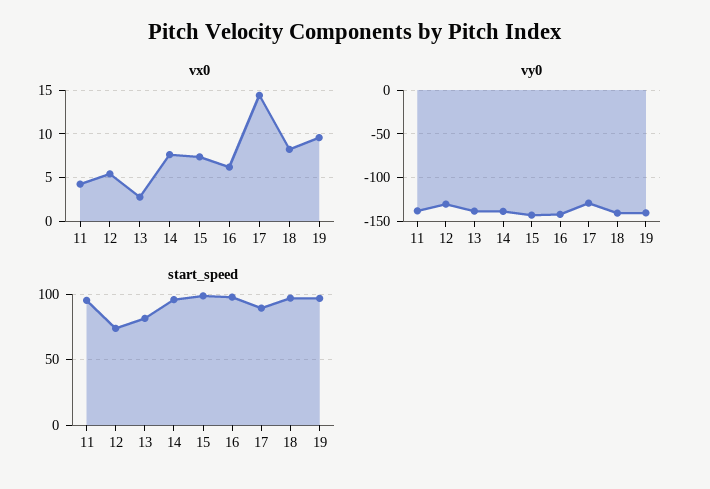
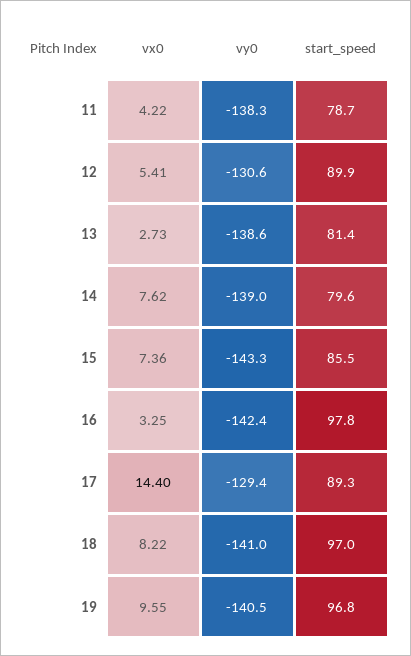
vx0, 16: 6 -> 3.25
start_speed, 11: 95 -> 78.7
start_speed, 12: 75 -> 89.9
start_speed, 14: 95 -> 79.6
start_speed, 15: 100 -> 85.5

